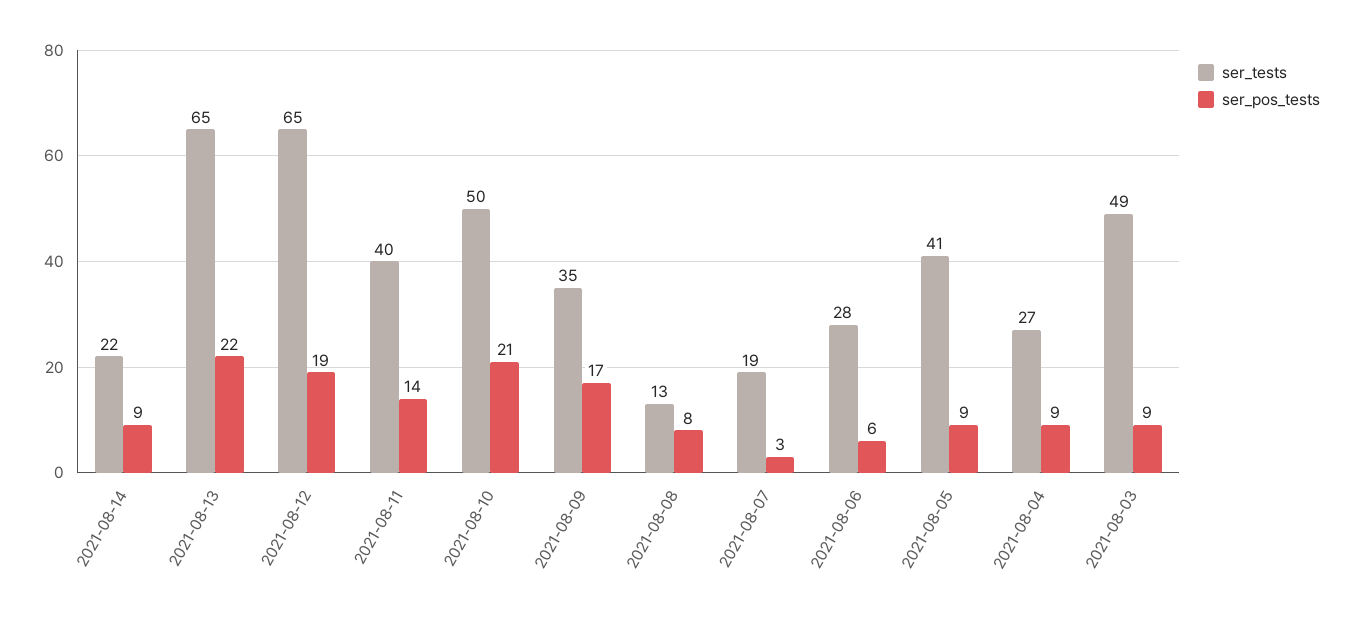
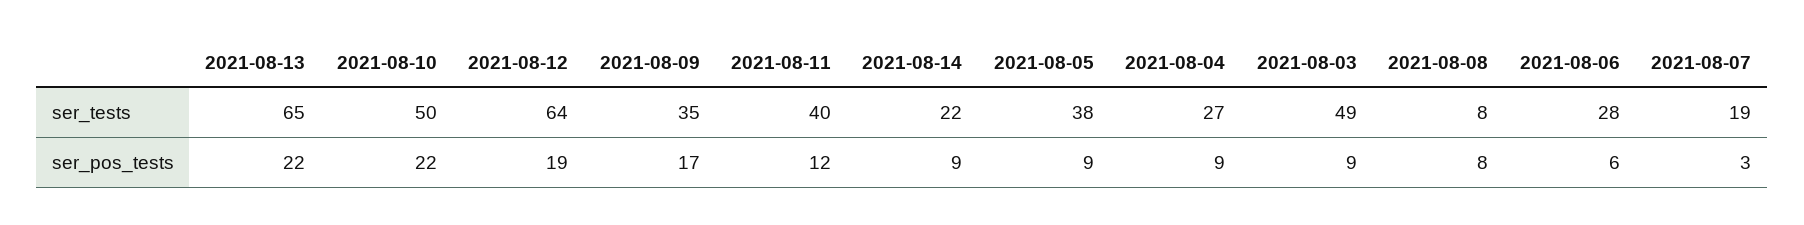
ser_tests, 2021-08-12: 65 -> 64
ser_pos_tests, 2021-08-11: 14 -> 12
ser_pos_tests, 2021-08-10: 21 -> 22
ser_tests, 2021-08-08: 13 -> 8
ser_tests, 2021-08-05: 41 -> 38

